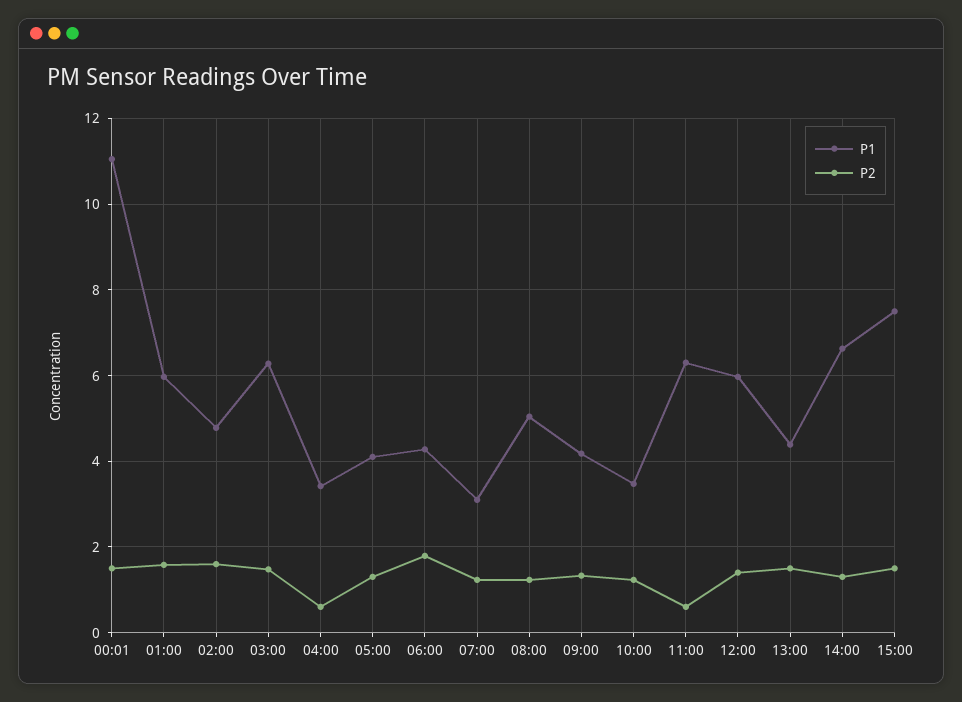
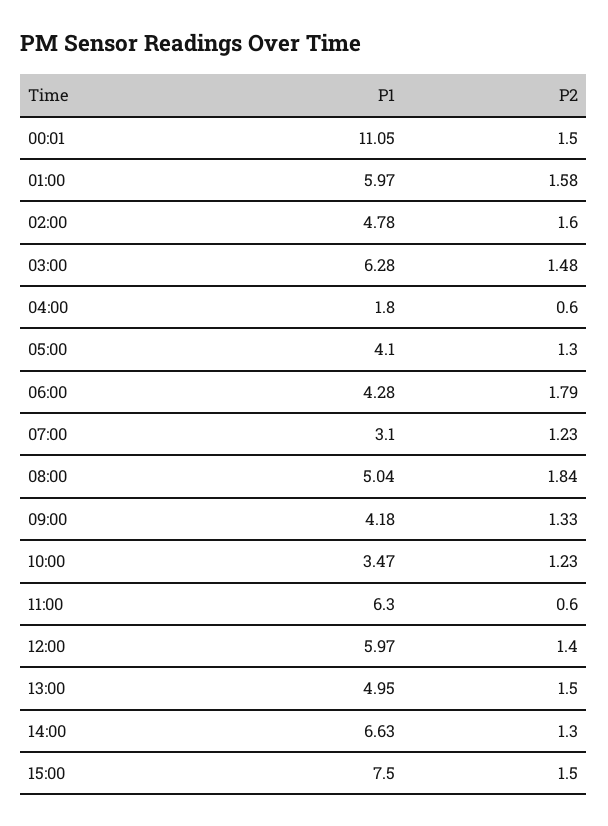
P1, 04:00: 3.4 -> 1.8
P2, 08:00: 1.2 -> 1.84
P1, 13:00: 4.4 -> 4.95

